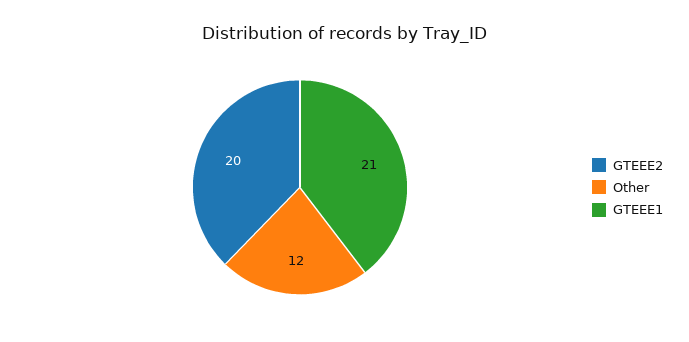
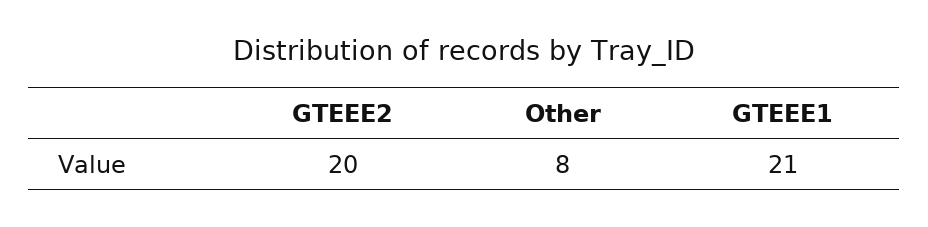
Other: 12 -> 8

